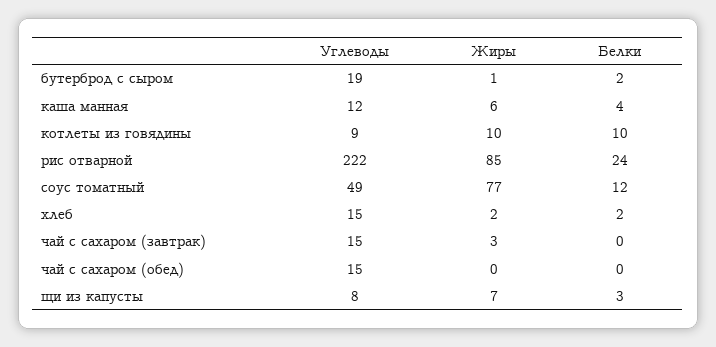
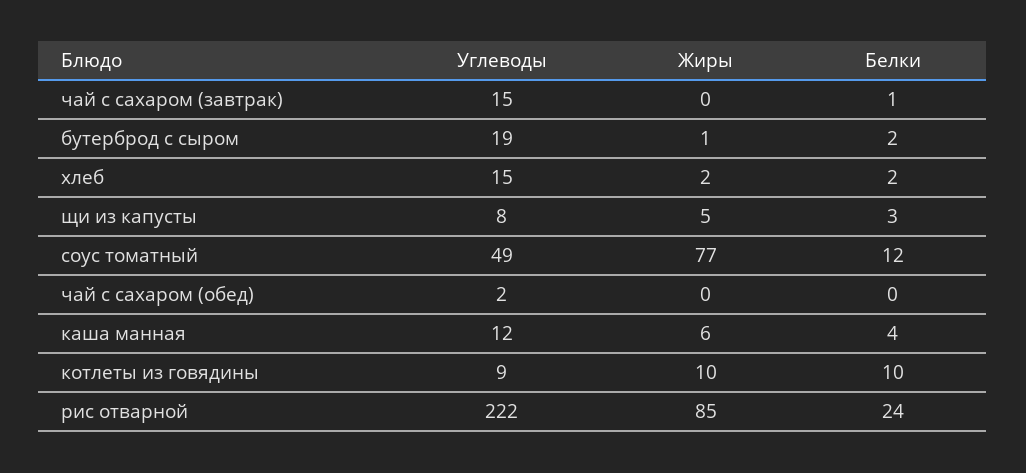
Жиры, чай с сахаром (завтрак): 3 -> 0
Белки, чай с сахаром (завтрак): 0 -> 1
Углеводы, чай с сахаром (обед): 15 -> 2
Жиры, щи из капусты: 7 -> 5

